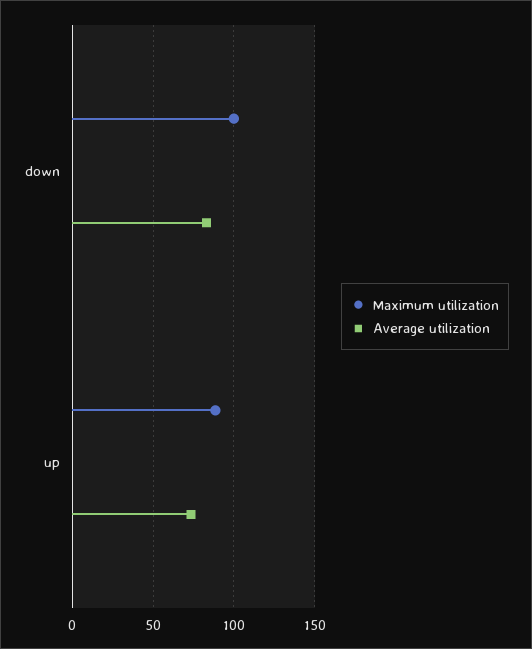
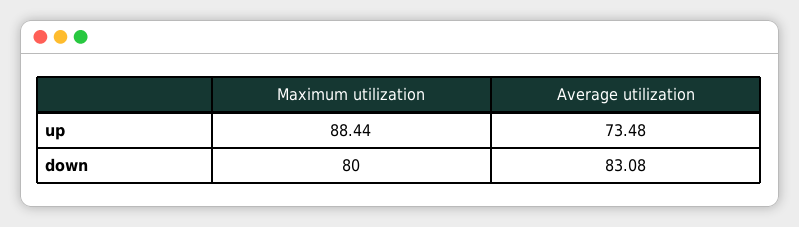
Maximum utilization, down: 100 -> 80

